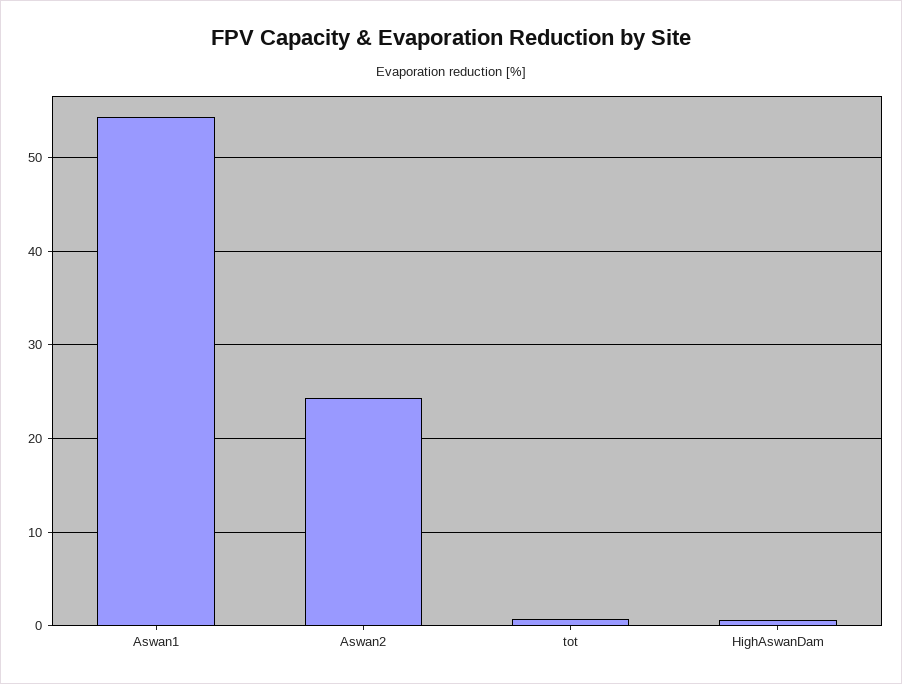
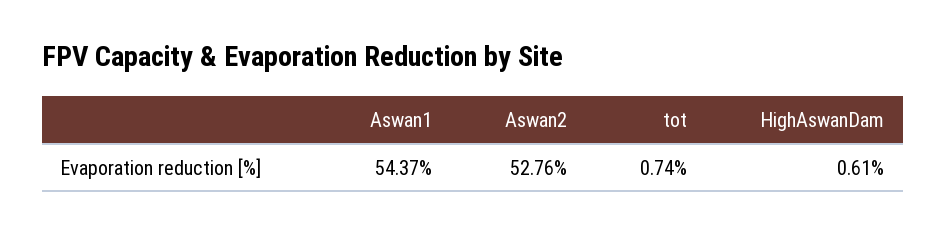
Aswan2: 24 -> 52.76

